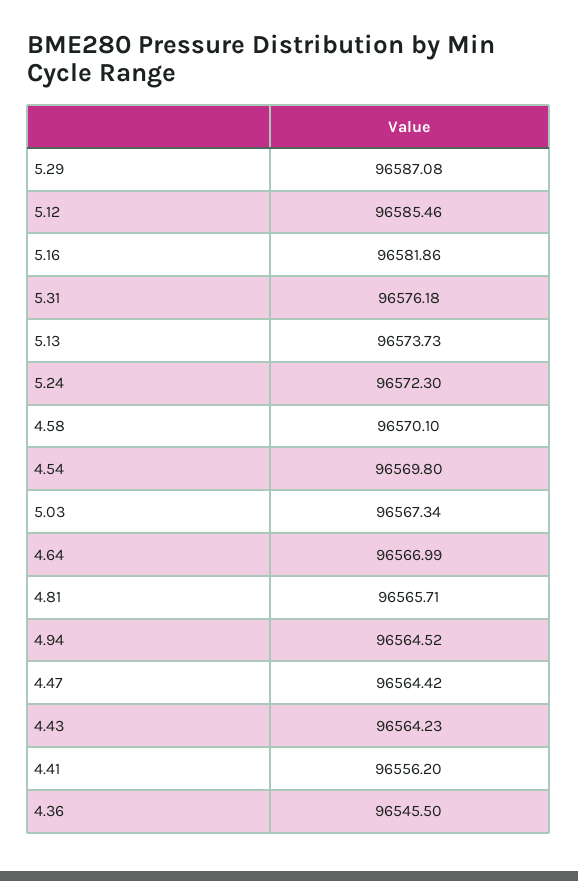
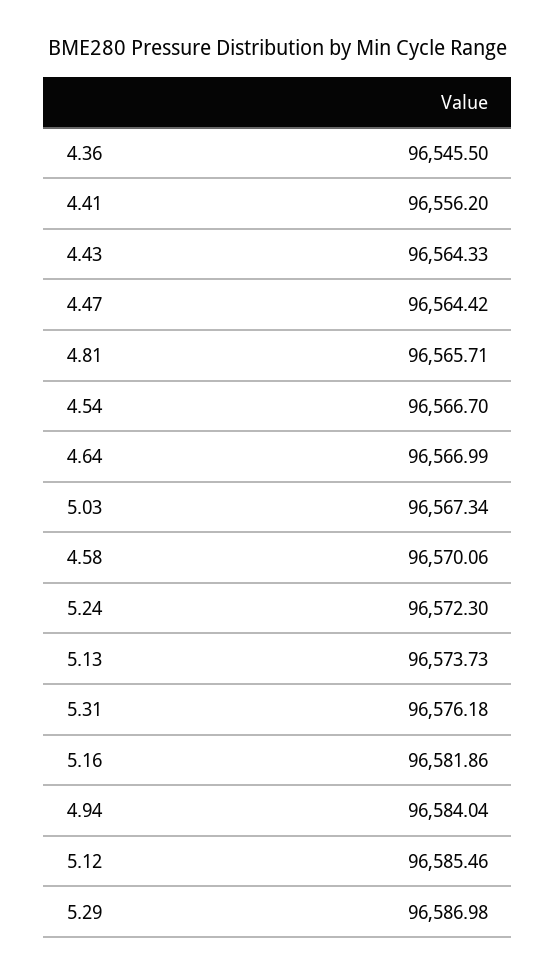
5.29: 96587.08 -> 96586.98
4.58: 96570.1 -> 96570.06
4.54: 96569.8 -> 96566.7
4.94: 96564.52 -> 96584.04
4.43: 96564.23 -> 96564.33

